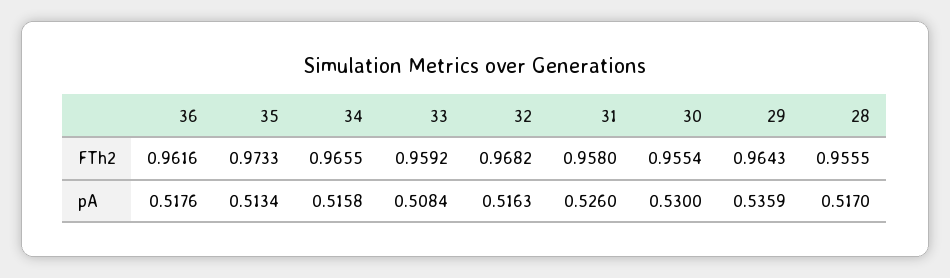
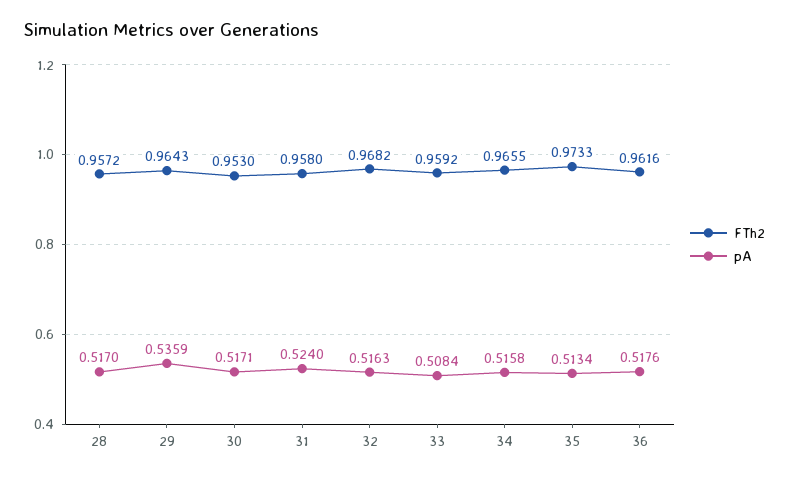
FTh2, 30: 0.9554 -> 0.953
FTh2, 28: 0.9555 -> 0.9572
pA, 31: 0.526 -> 0.524
pA, 30: 0.53 -> 0.5171

